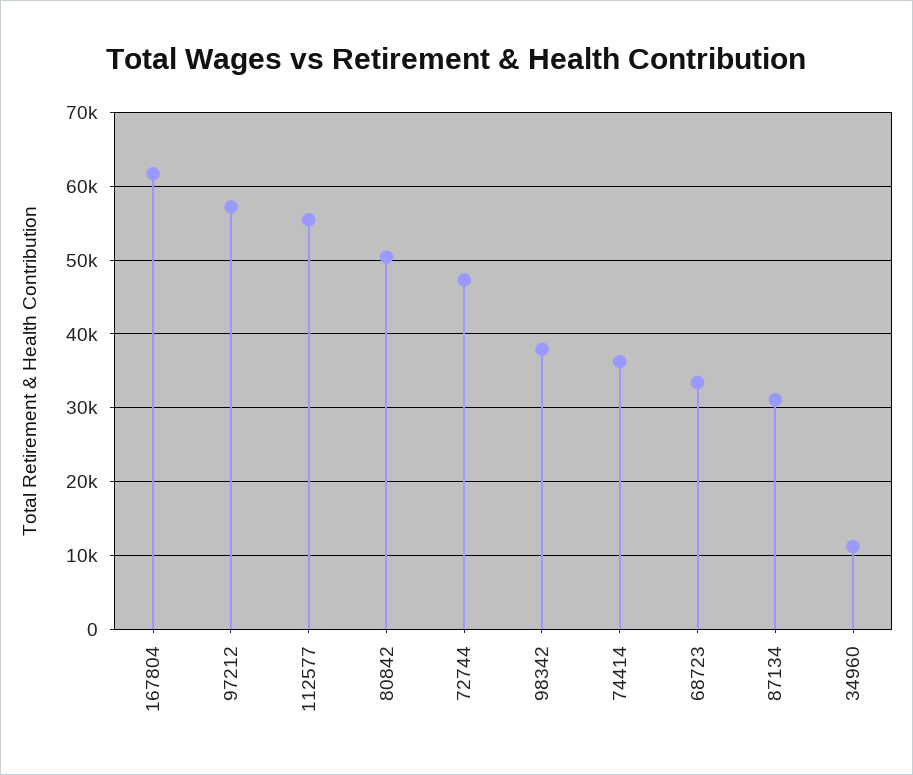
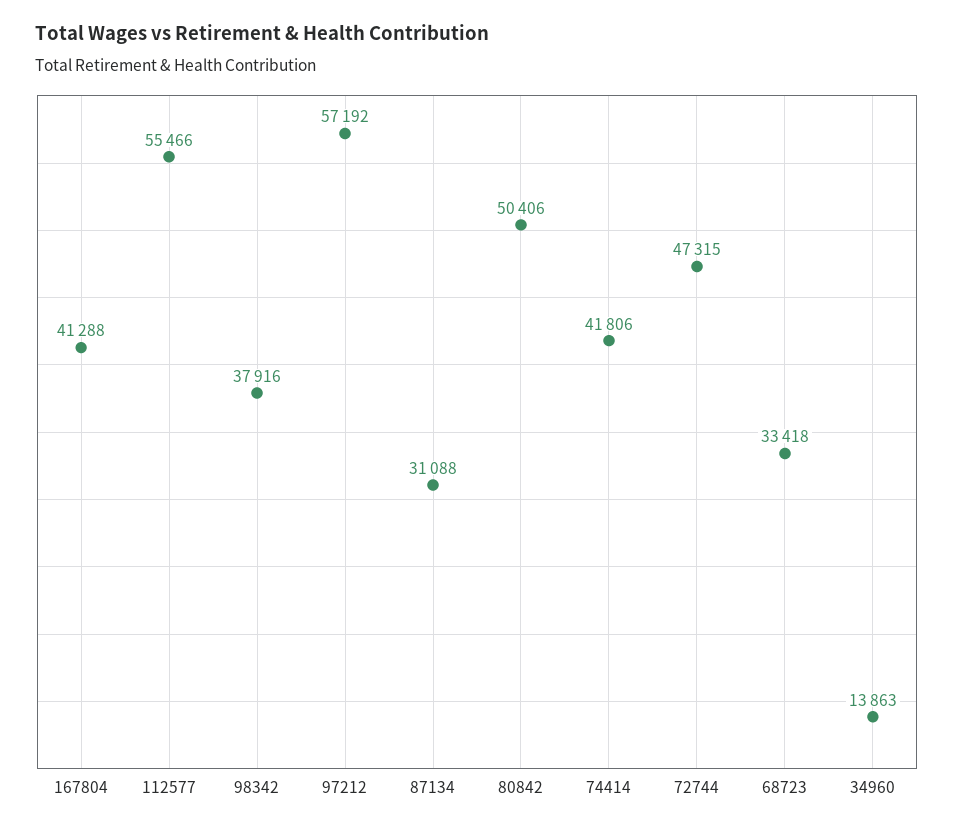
167804: 62000 -> 41288
74414: 36000 -> 41806
34960: 11000 -> 13863

